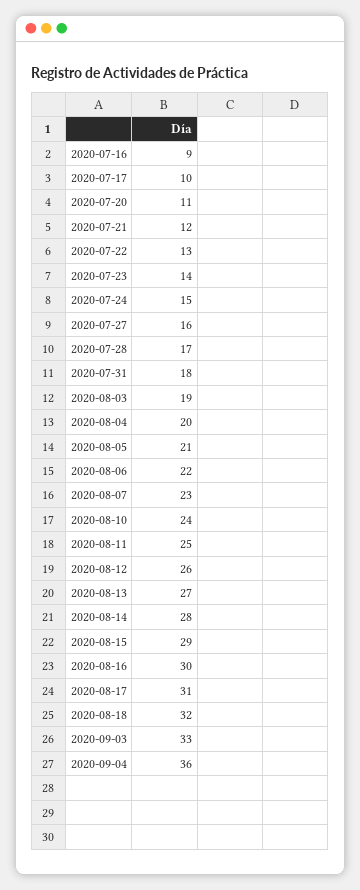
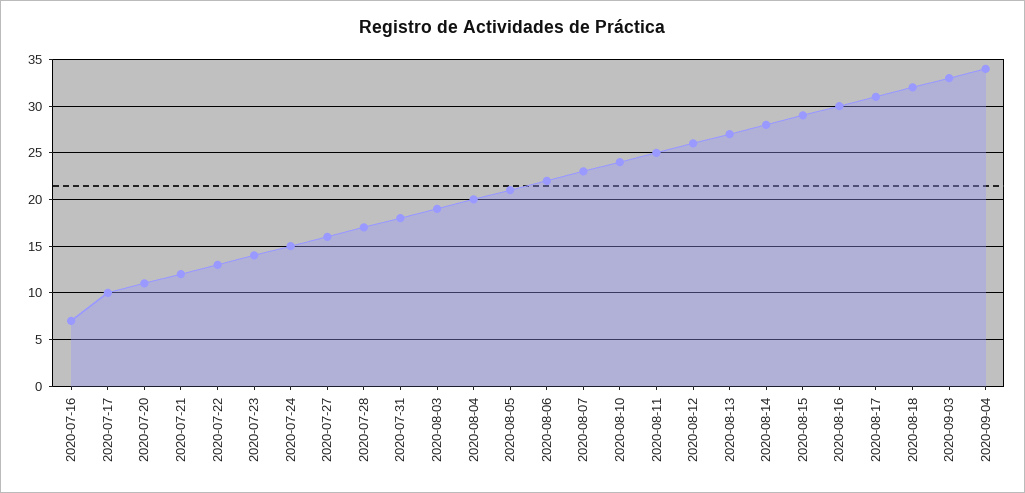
2020-07-16: 9 -> 7
2020-09-04: 36 -> 34

